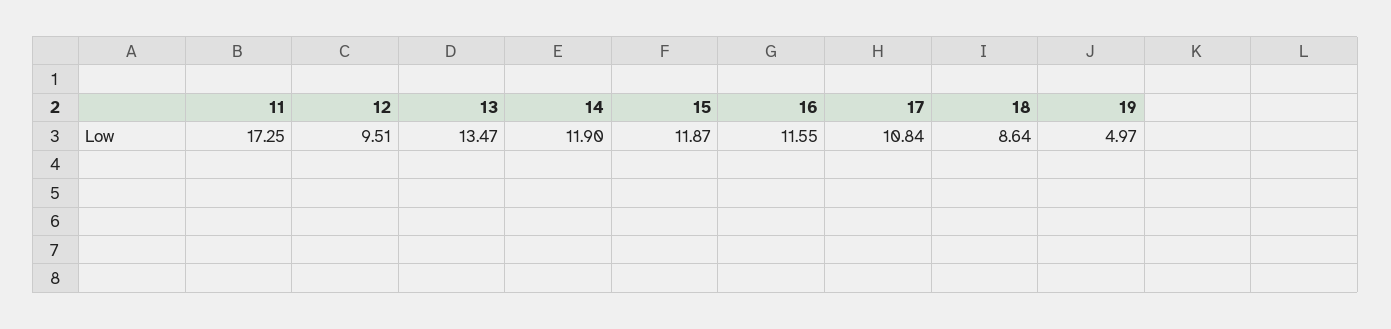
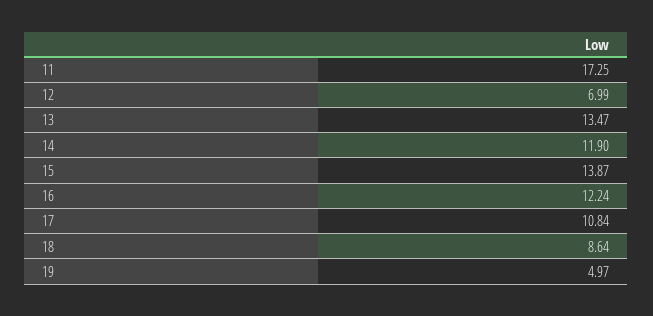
12: 9.51 -> 6.99
15: 11.87 -> 13.87
16: 11.55 -> 12.24

